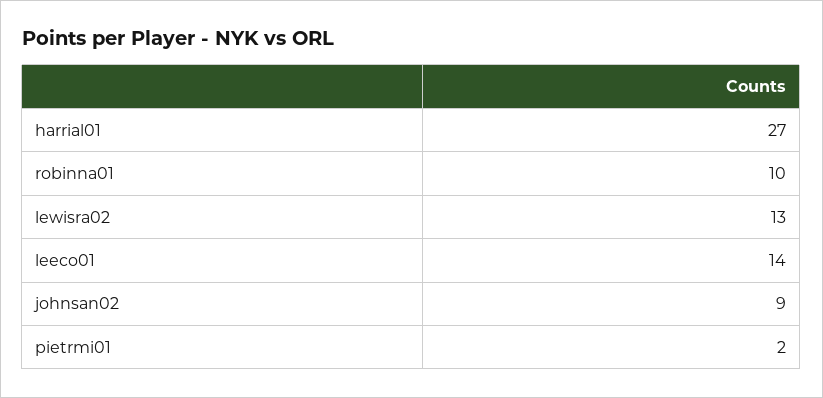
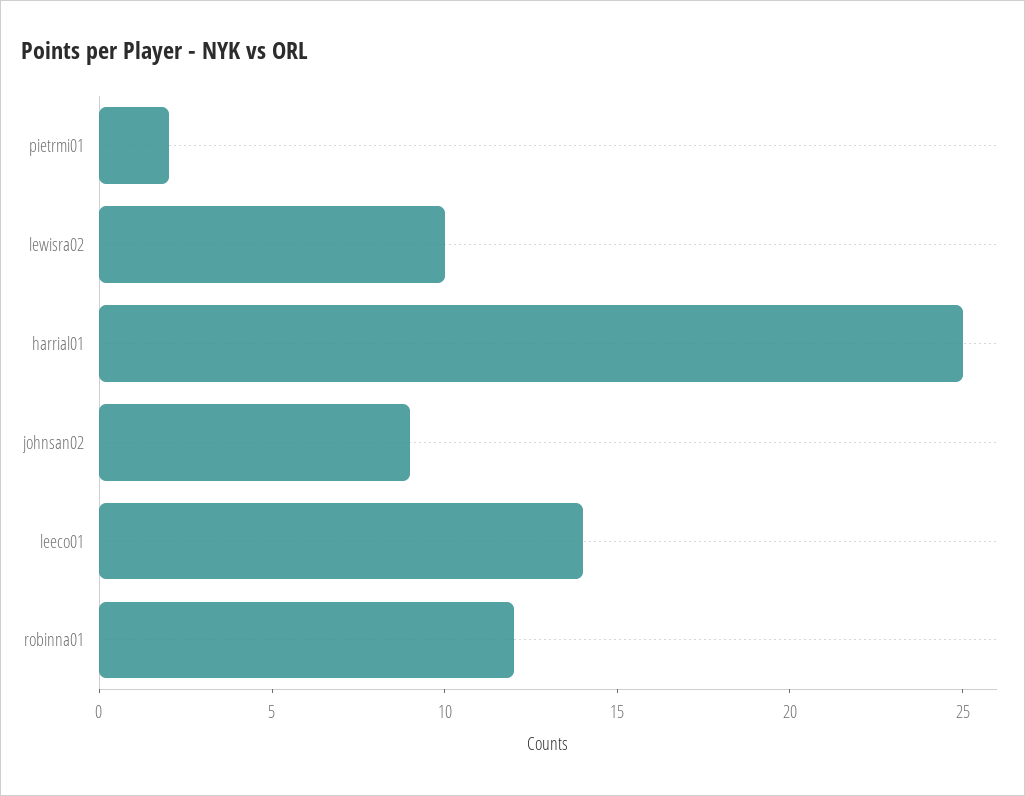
harrial01: 27 -> 25
robinna01: 10 -> 12
lewisra02: 13 -> 10

